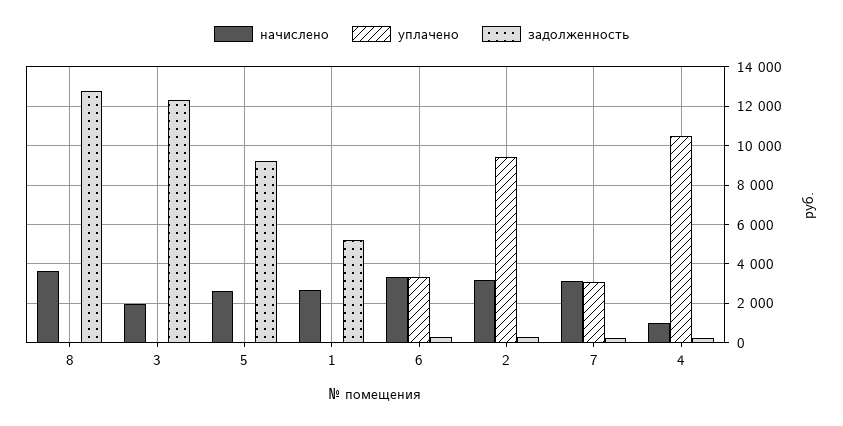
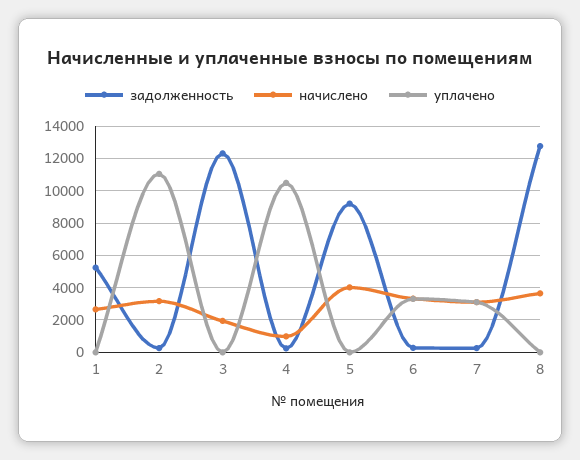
начислено, 5: 2500 -> 4000
уплачено, 2: 9500 -> 11000

